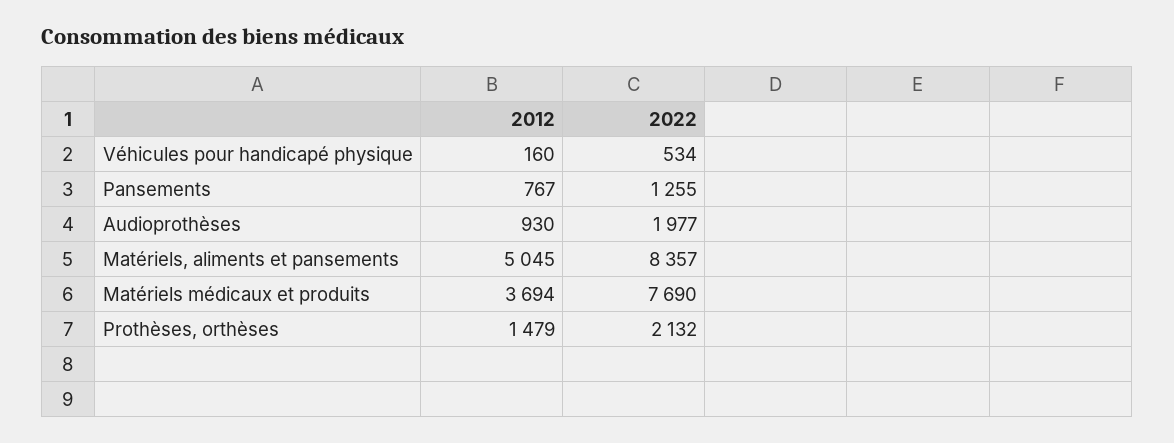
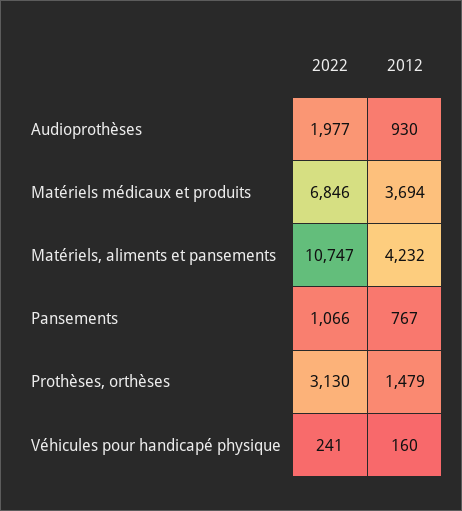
2022, Véhicules pour handicapé physique: 534 -> 241
2022, Pansements: 1255 -> 1066
2012, Matériels, aliments et pansements: 5045 -> 4232
2022, Matériels, aliments et pansements: 8357 -> 10747
2022, Matériels médicaux et produits: 7690 -> 6846
2022, Prothèses, orthèses: 2132 -> 3130

